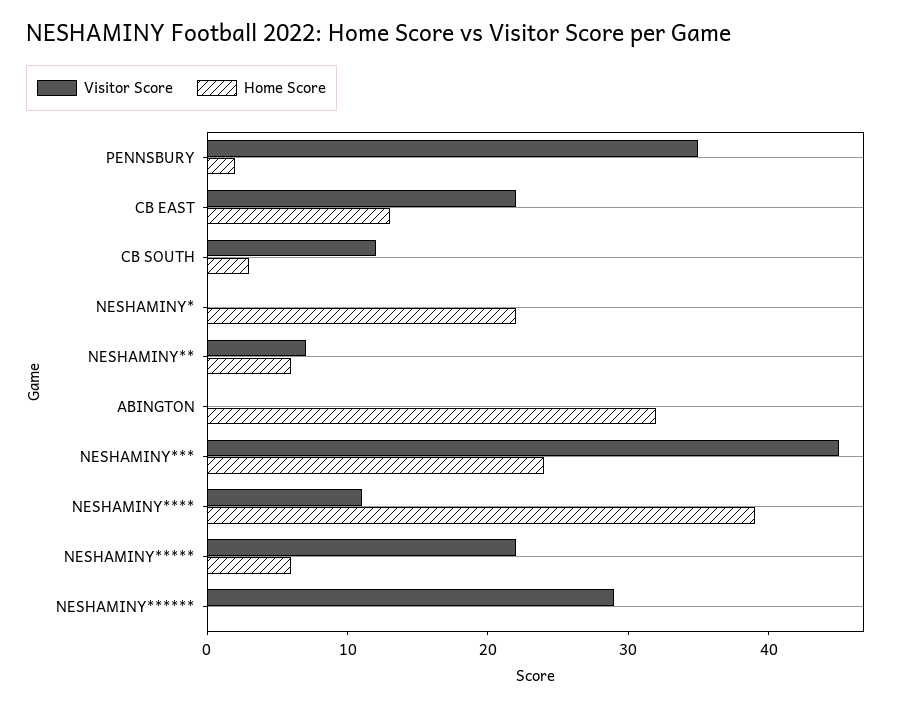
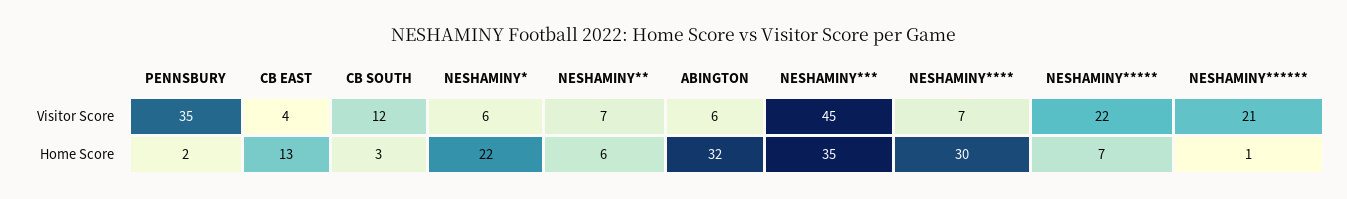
Visitor Score, CB EAST: 22 -> 4
Visitor Score, NESHAMINY*: 0 -> 6
Visitor Score, ABINGTON: 0 -> 6
Home Score, NESHAMINY***: 24 -> 35
Visitor Score, NESHAMINY****: 11 -> 7
Home Score, NESHAMINY****: 39 -> 30
Home Score, NESHAMINY*****: 6 -> 7
Visitor Score, NESHAMINY******: 29 -> 21
Home Score, NESHAMINY******: 0 -> 1

